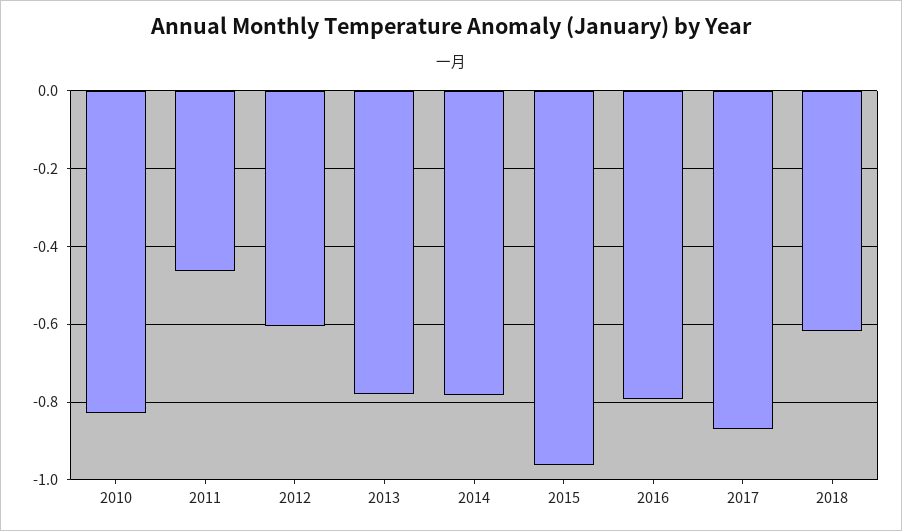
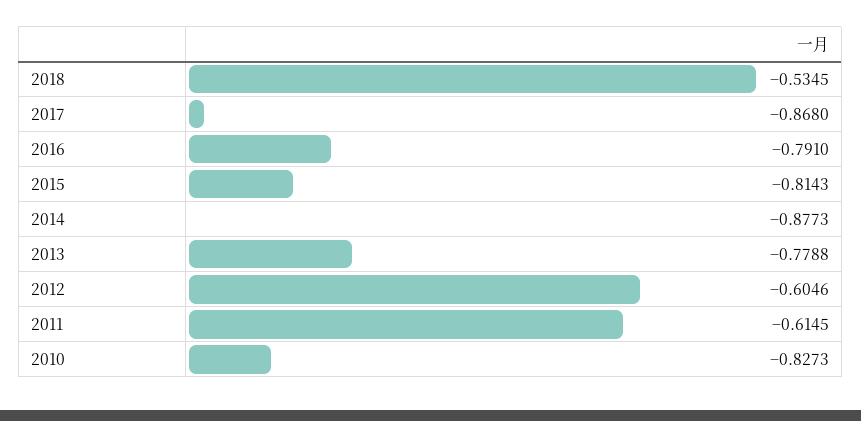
2011: -0.46 -> -0.6145
2014: -0.78 -> -0.8773
2015: -0.96 -> -0.8143
2018: -0.62 -> -0.5345

